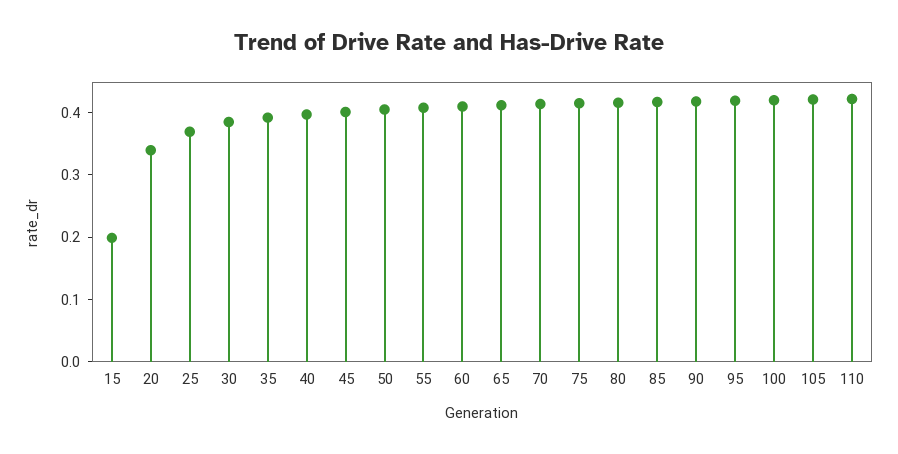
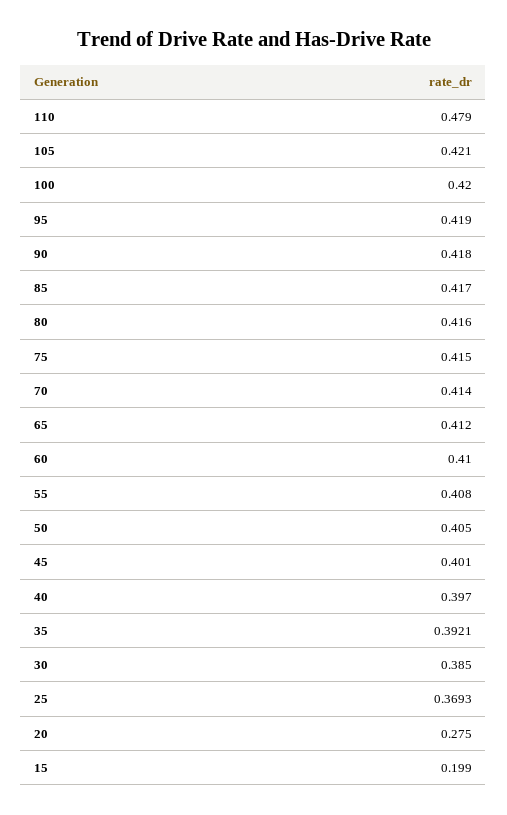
20: 0.34 -> 0.275
110: 0.42 -> 0.479

